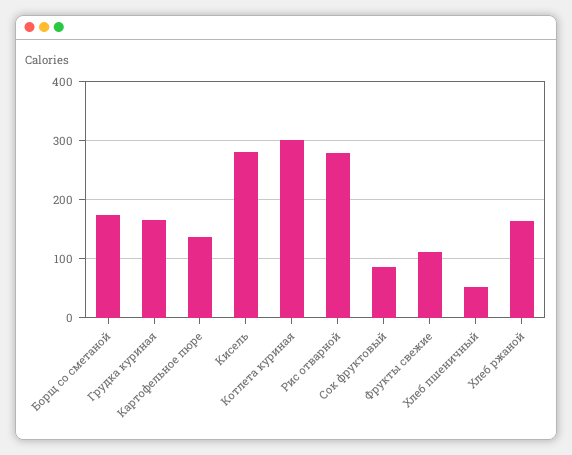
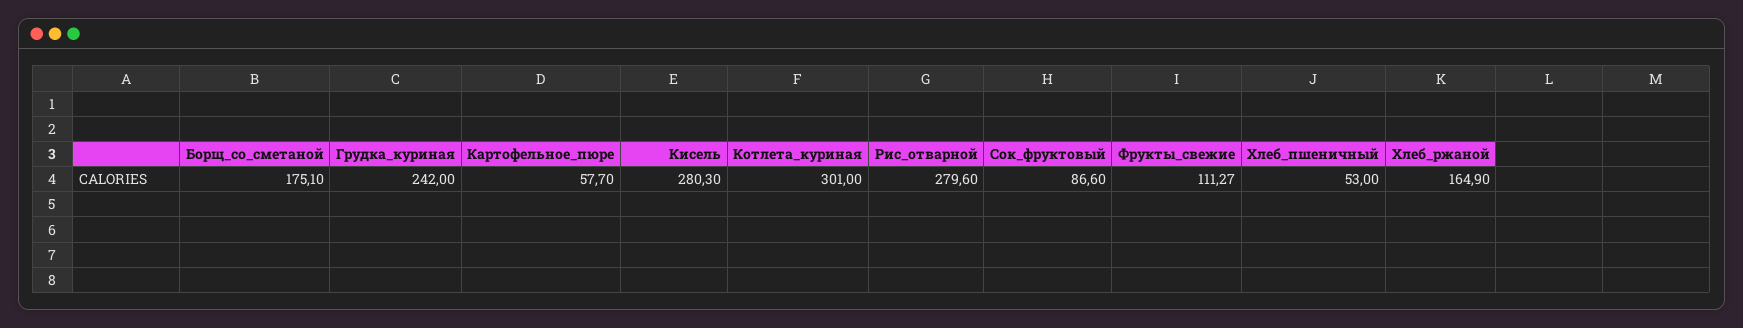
Грудка куриная: 160 -> 242
Картофельное пюре: 140 -> 57.7

